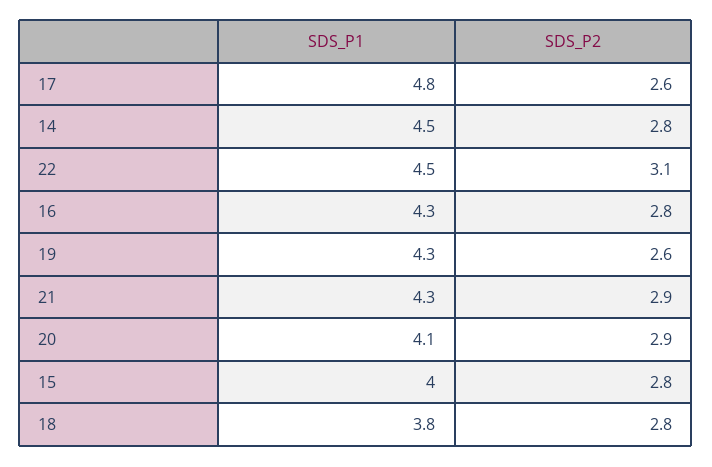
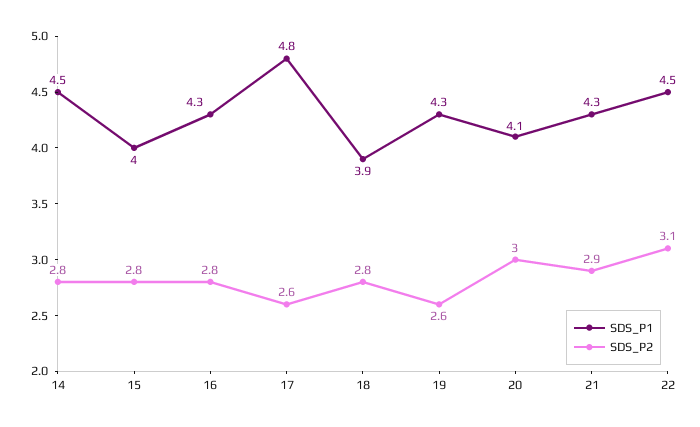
SDS_P2, 20: 2.9 -> 3
SDS_P1, 18: 3.8 -> 3.9

